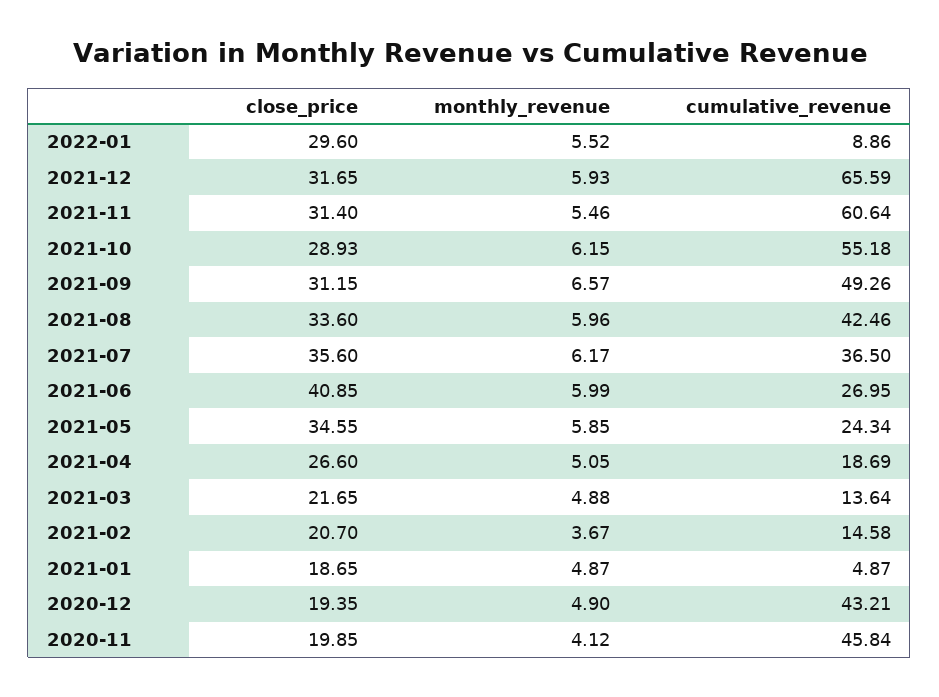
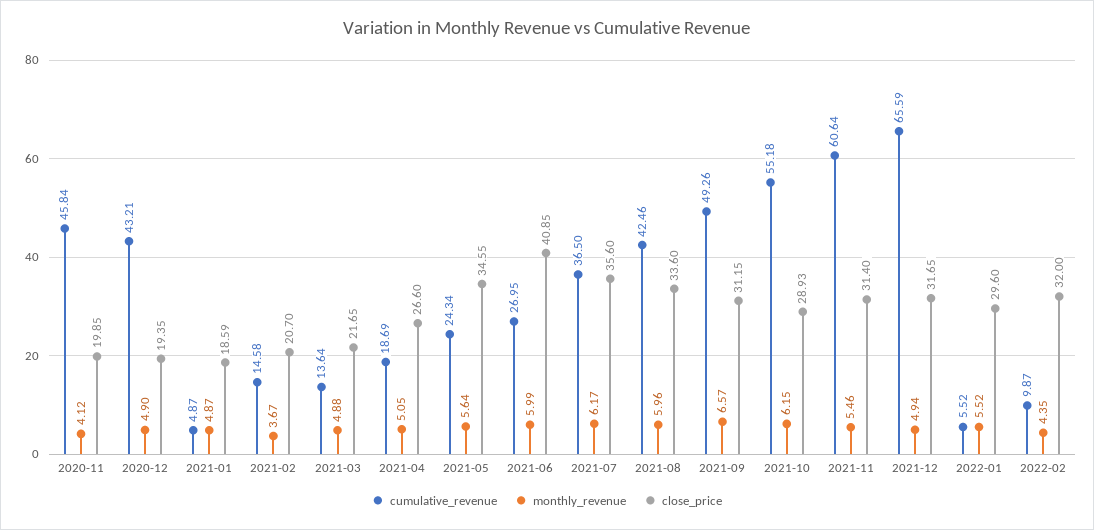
cumulative_revenue, 2022-01: 8.86 -> 5.52
monthly_revenue, 2021-12: 5.93 -> 4.94
monthly_revenue, 2021-05: 5.85 -> 5.64
close_price, 2021-01: 18.65 -> 18.59
cumulative_revenue, 2022-02: none -> 9.87
monthly_revenue, 2022-02: none -> 4.35
close_price, 2022-02: none -> 32

